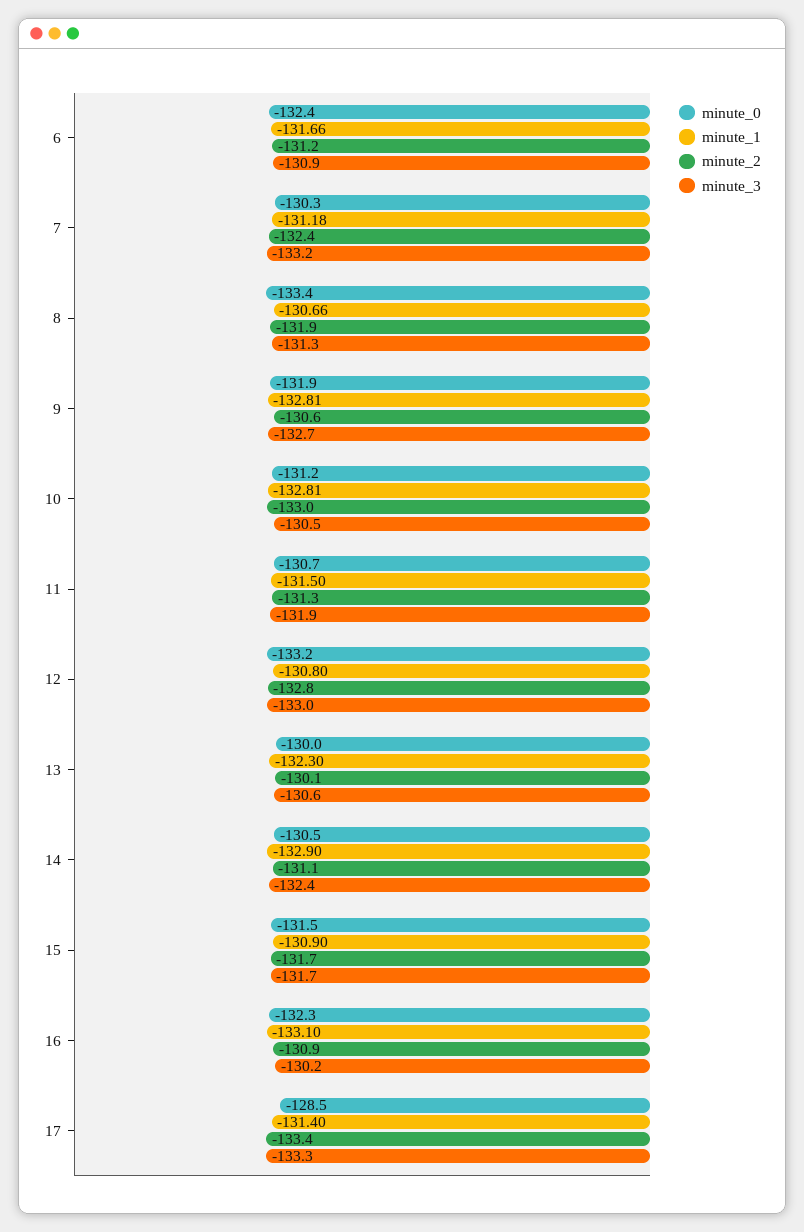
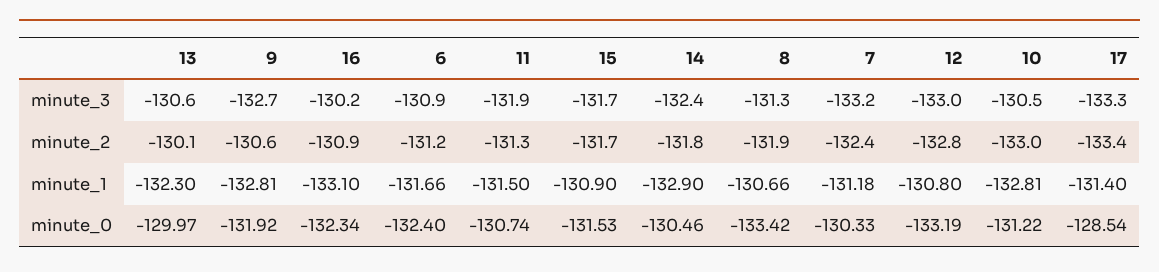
minute_2, 14: -131.1 -> -131.8

